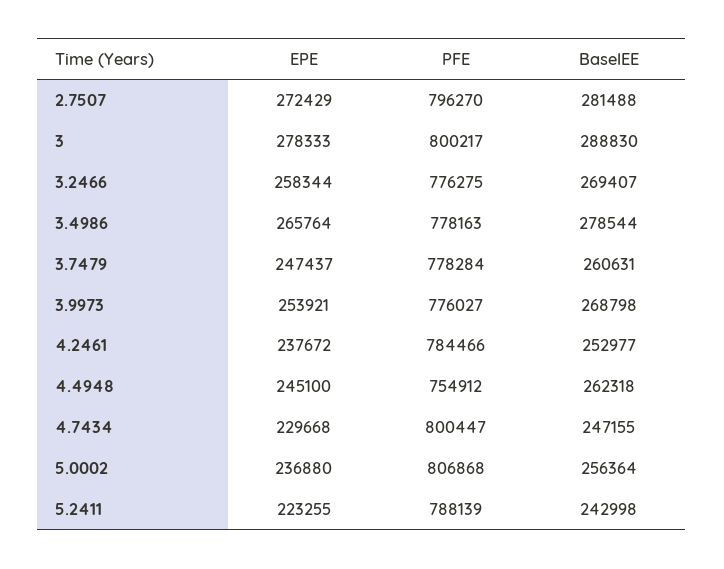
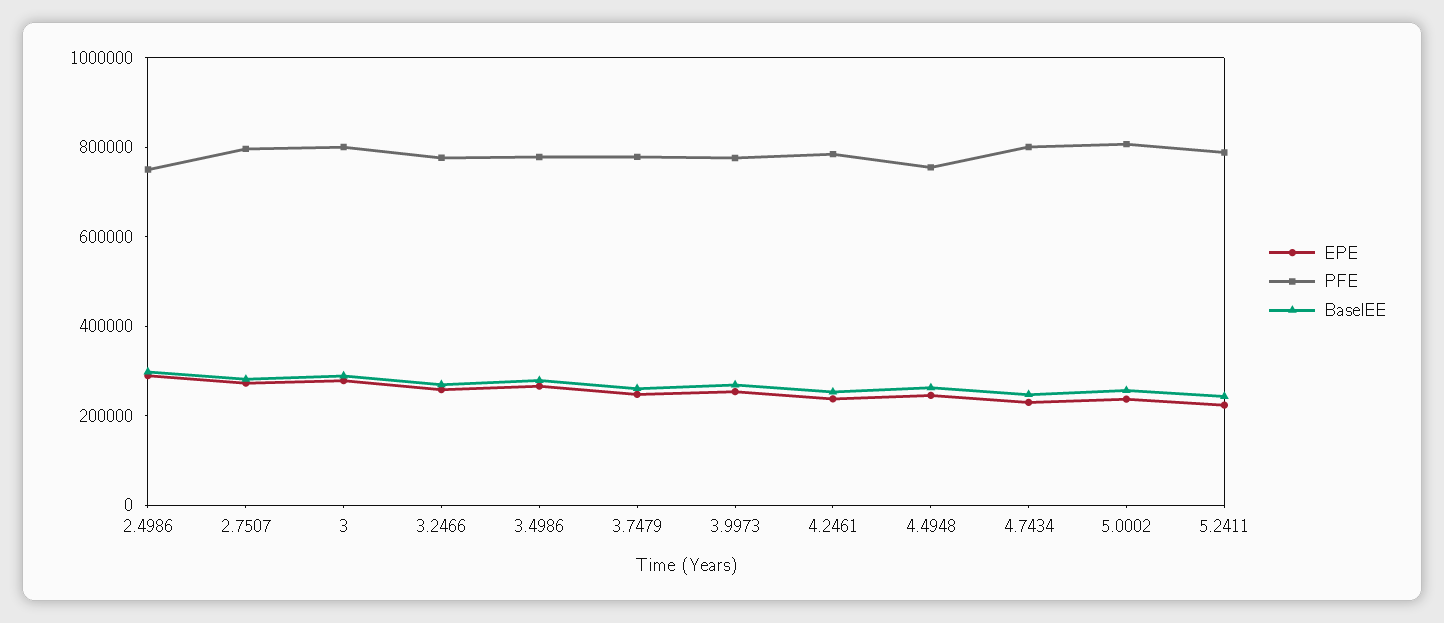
EPE, 2.4986: none -> 300000
PFE, 2.4986: none -> 750000
BaselEE, 2.4986: none -> 300000

